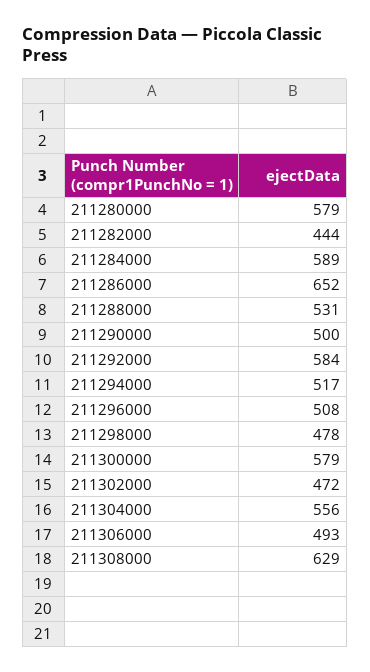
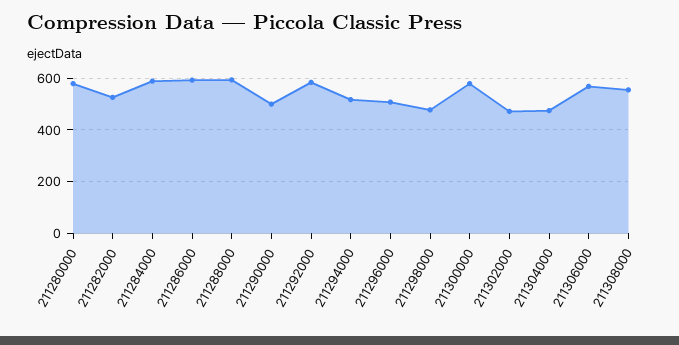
211282000: 444 -> 525
211286000: 652 -> 600
211288000: 531 -> 600
211304000: 556 -> 475
211306000: 493 -> 575
211308000: 629 -> 550

